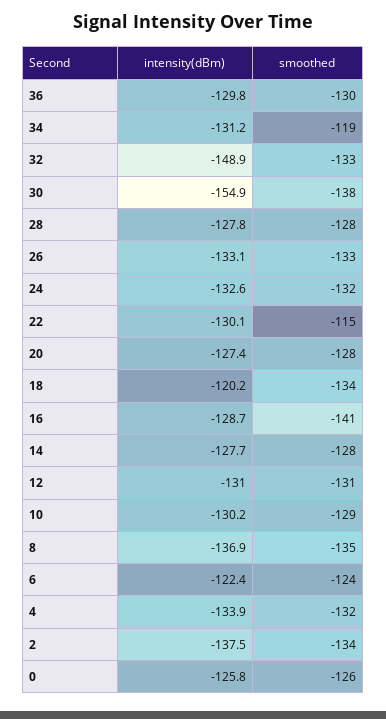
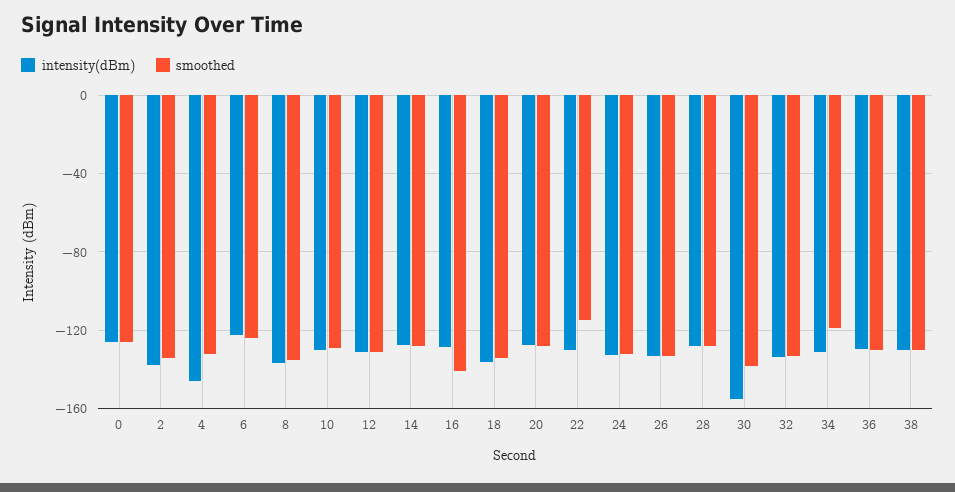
intensity(dBm), 32: -148.9 -> -135
intensity(dBm), 18: -120.2 -> -135
intensity(dBm), 4: -133.9 -> -145
intensity(dBm), 38: none -> -130
smoothed, 38: none -> -130

